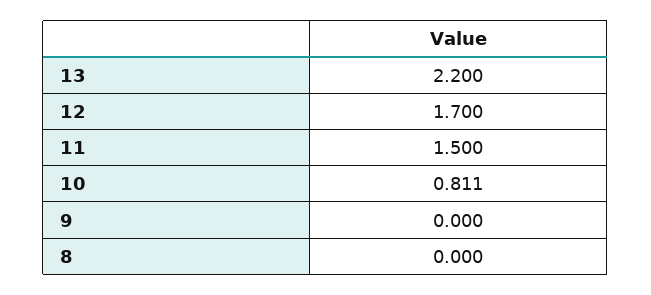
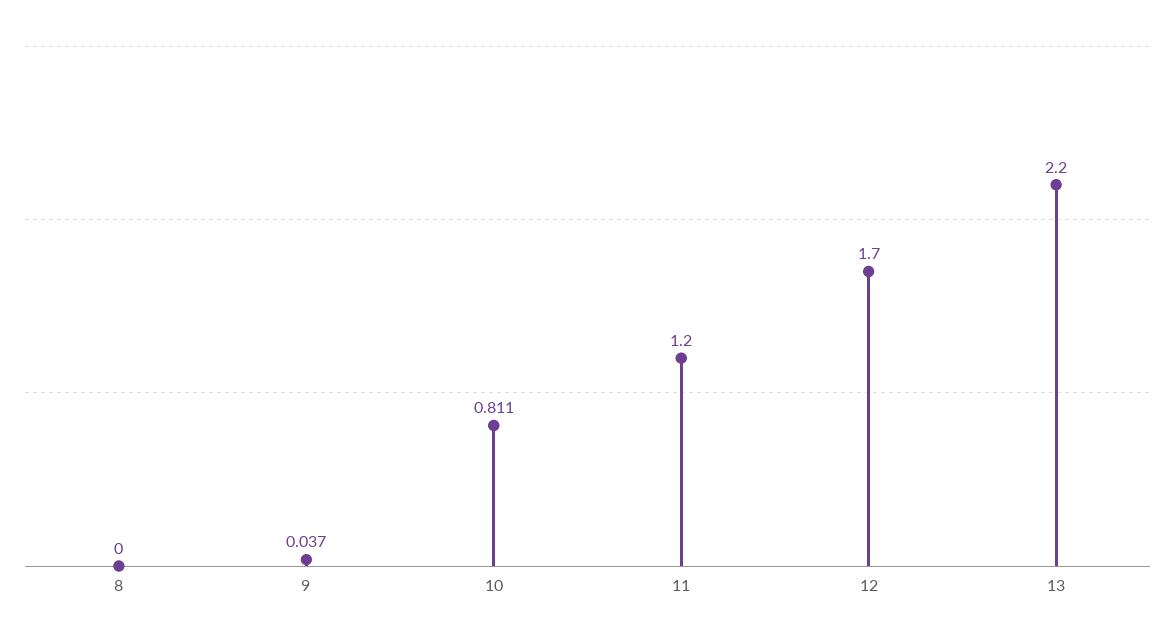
11: 1.5 -> 1.2
9: 0 -> 0.037

